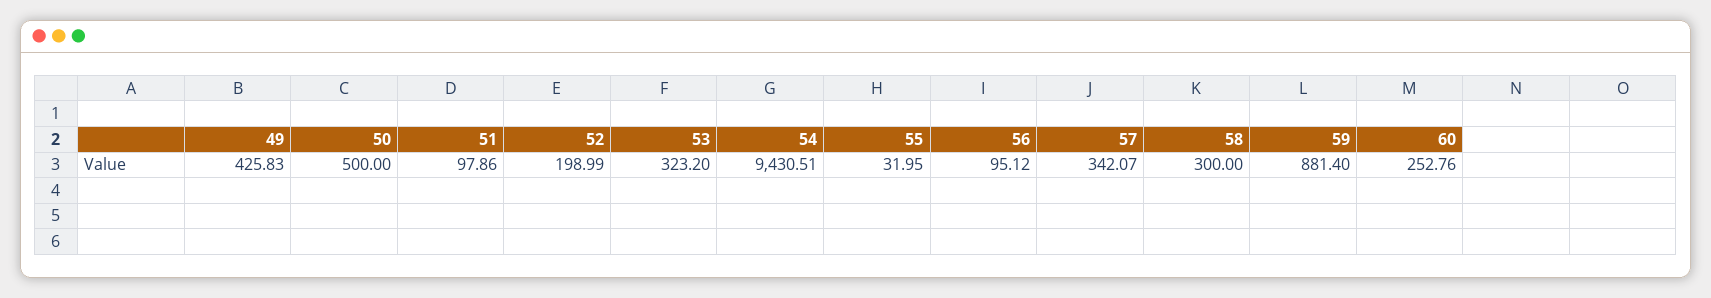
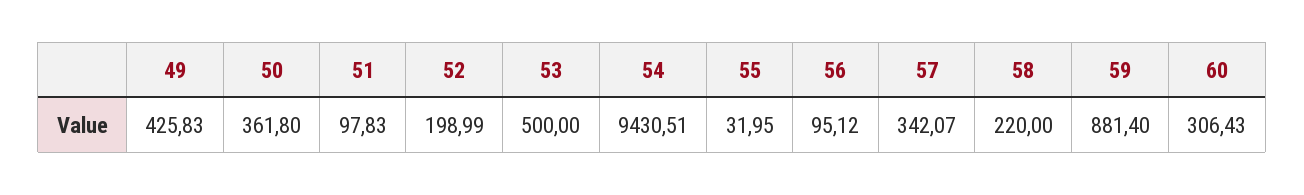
50: 500 -> 361.8
51: 97.86 -> 97.83
53: 323.2 -> 500
58: 300 -> 220
60: 252.76 -> 306.43

